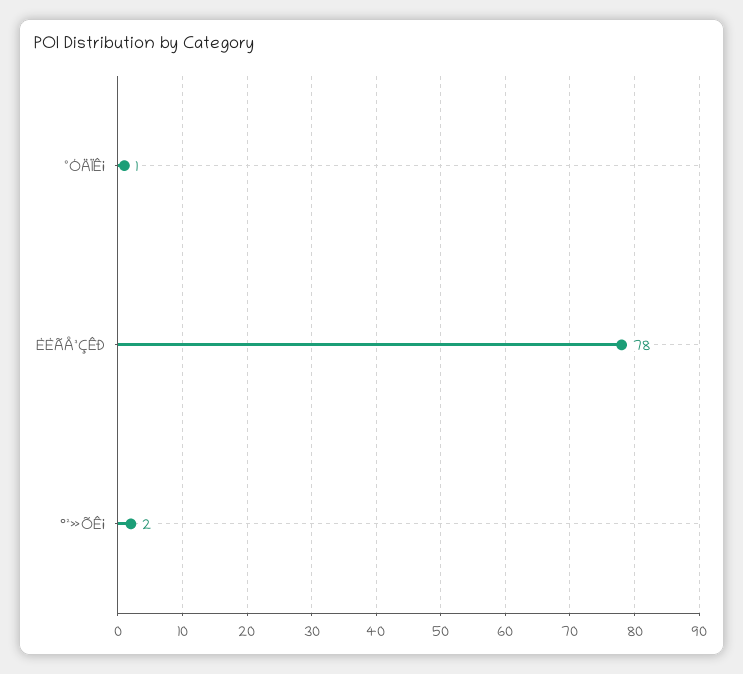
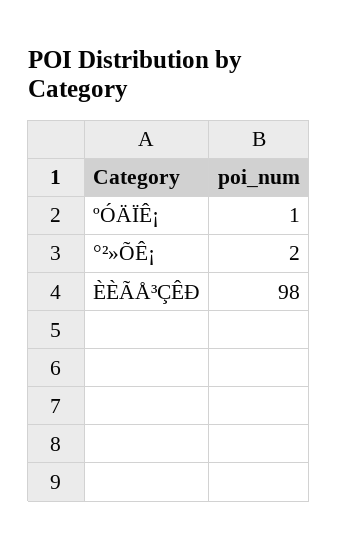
ÈÈÃÅ³ÇÊÐ: 78 -> 98

